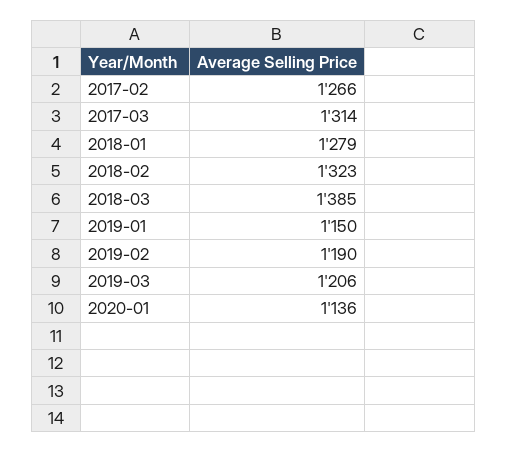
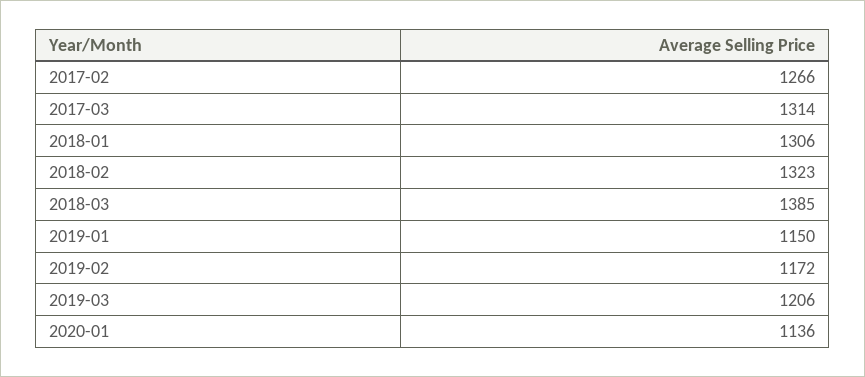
2018-01: 1279 -> 1306
2019-02: 1190 -> 1172

